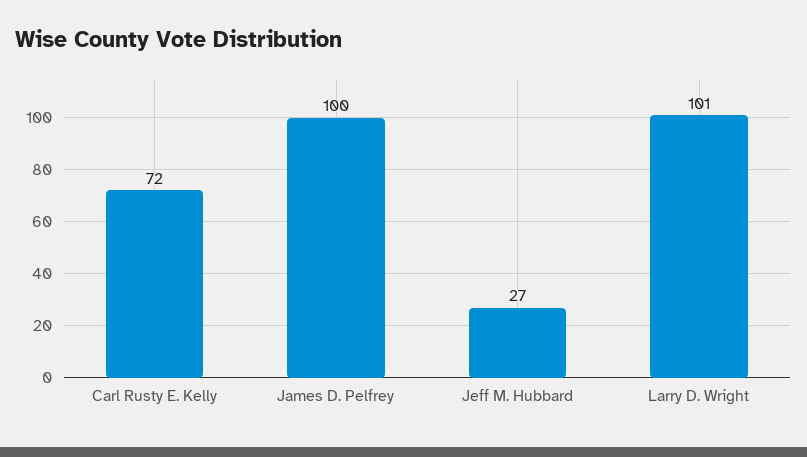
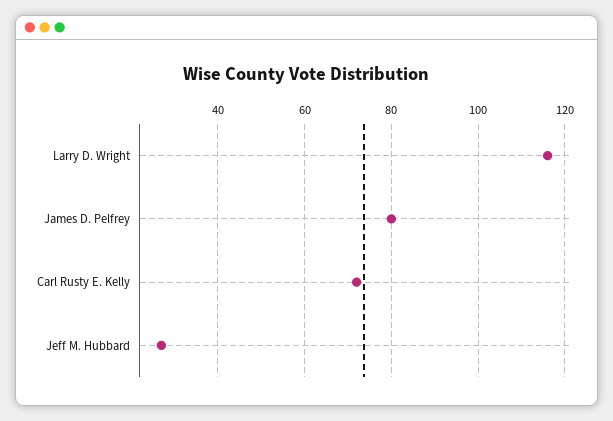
James D. Pelfrey: 100 -> 80
Larry D. Wright: 101 -> 115

